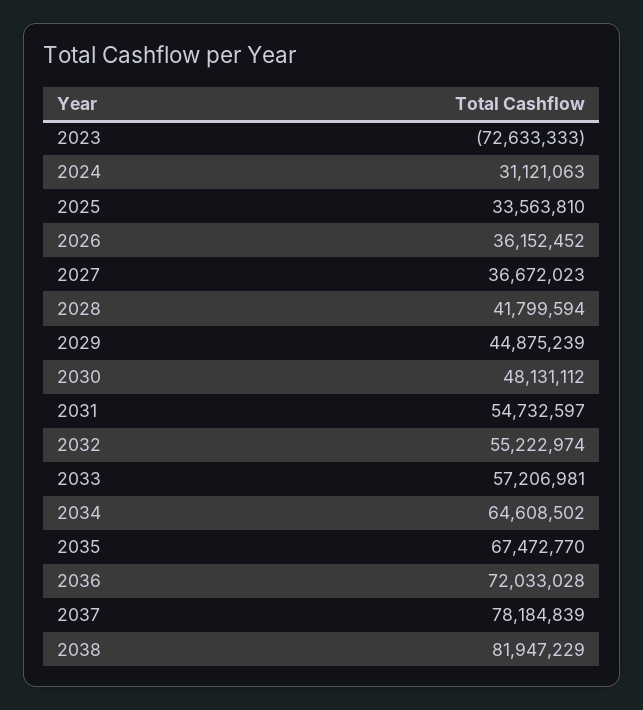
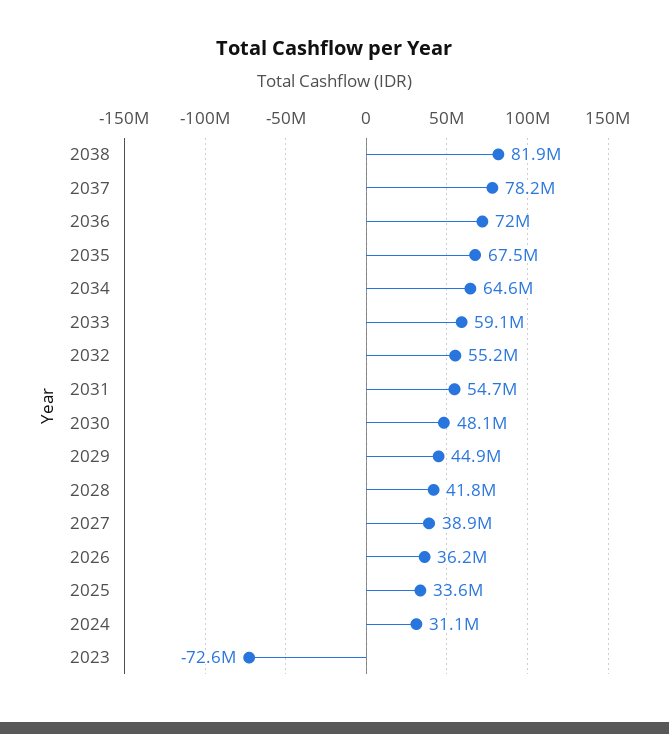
2027: 36672023 -> 38900000
2033: 57206981 -> 59100000

